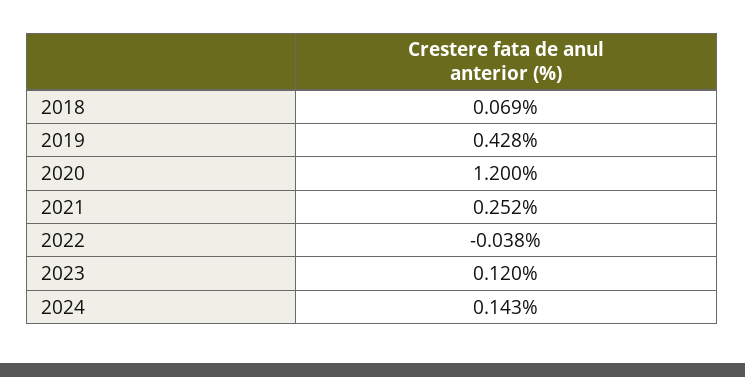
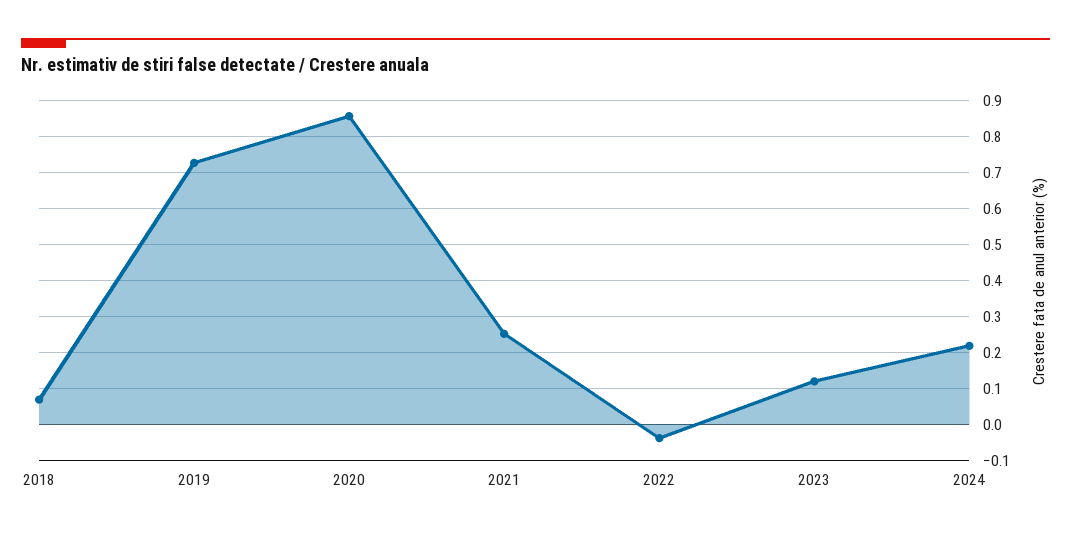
2019: 0.428 -> 0.72
2020: 1.2 -> 0.86
2024: 0.143 -> 0.22

